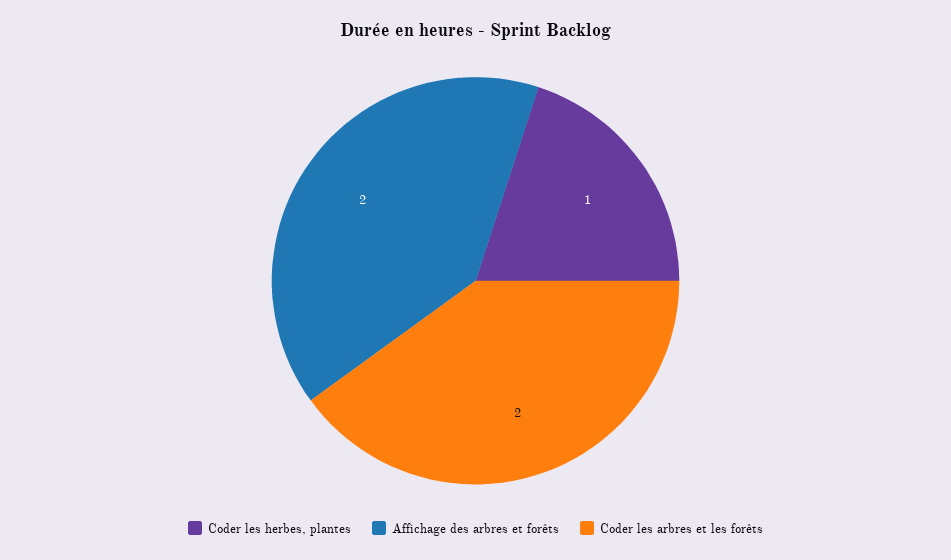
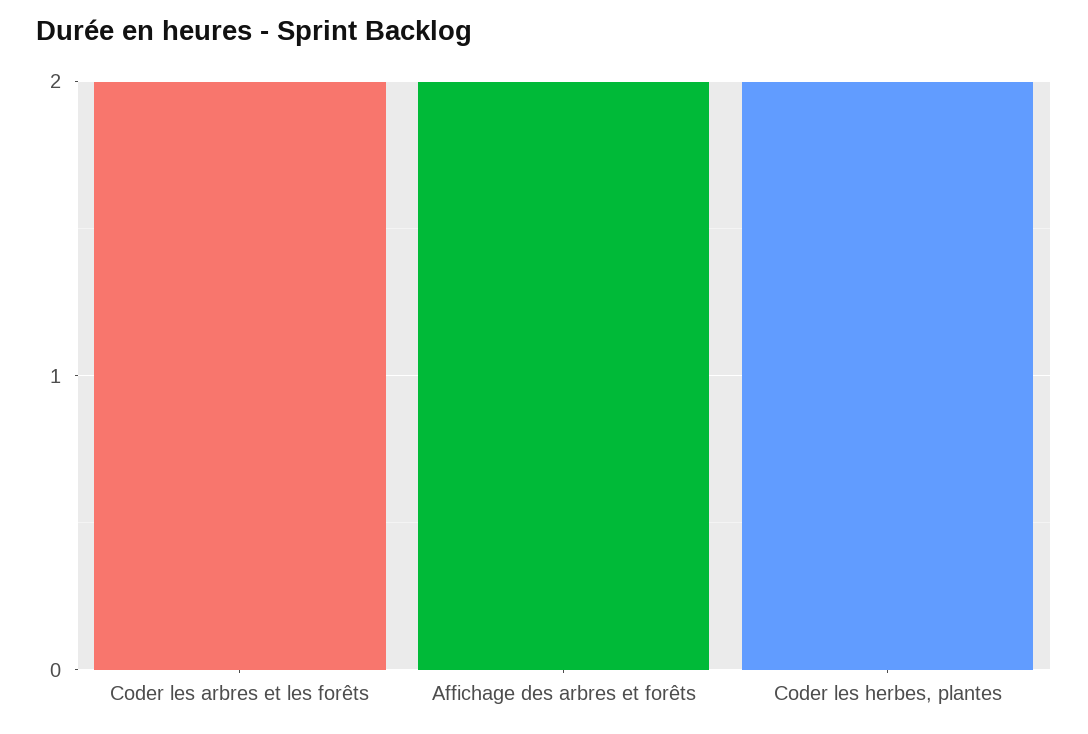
Coder les herbes, plantes: 1 -> 2

